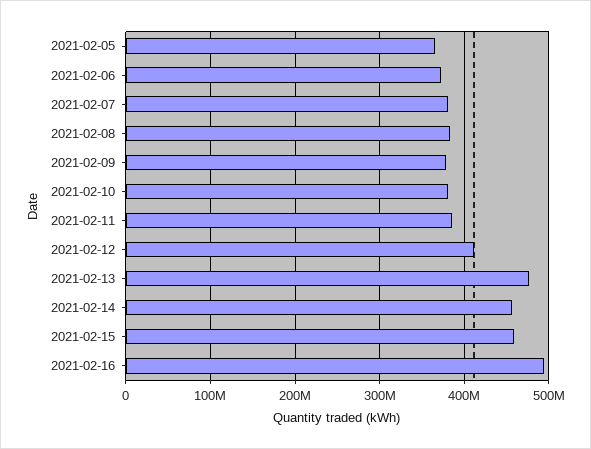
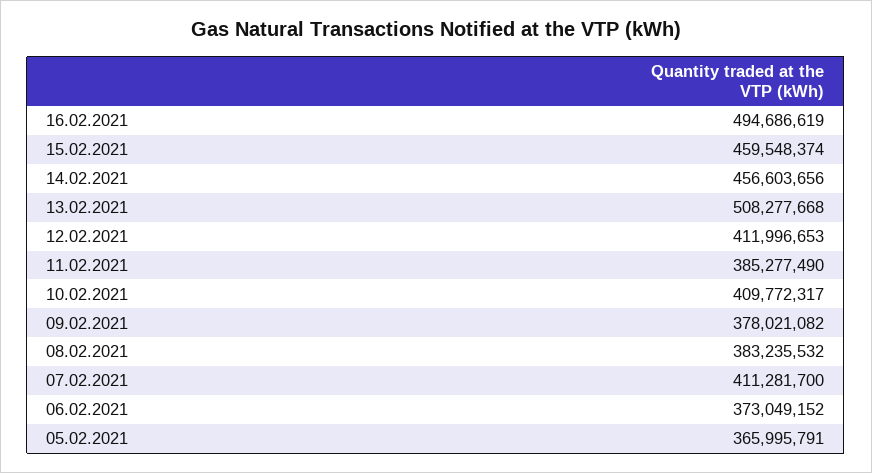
2021-02-07: 380000000 -> 411281700
2021-02-10: 380000000 -> 409772317
2021-02-13: 480000000 -> 508277668

